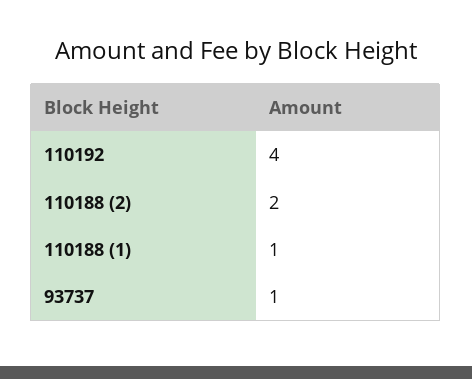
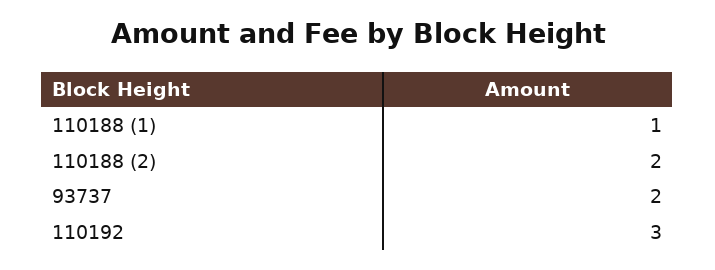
110192: 4 -> 3
93737: 1 -> 2

